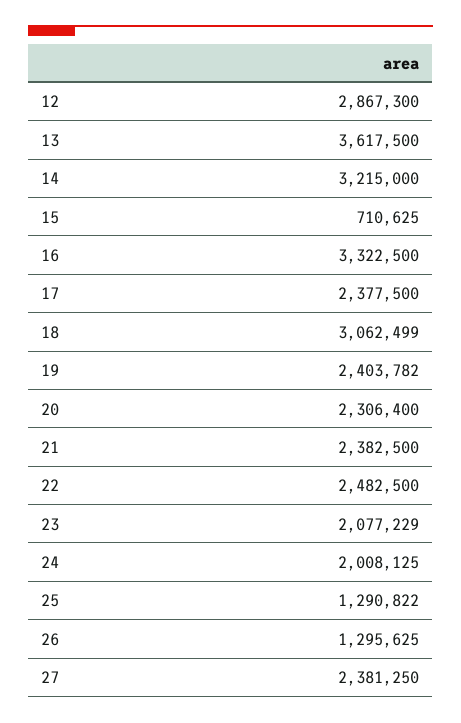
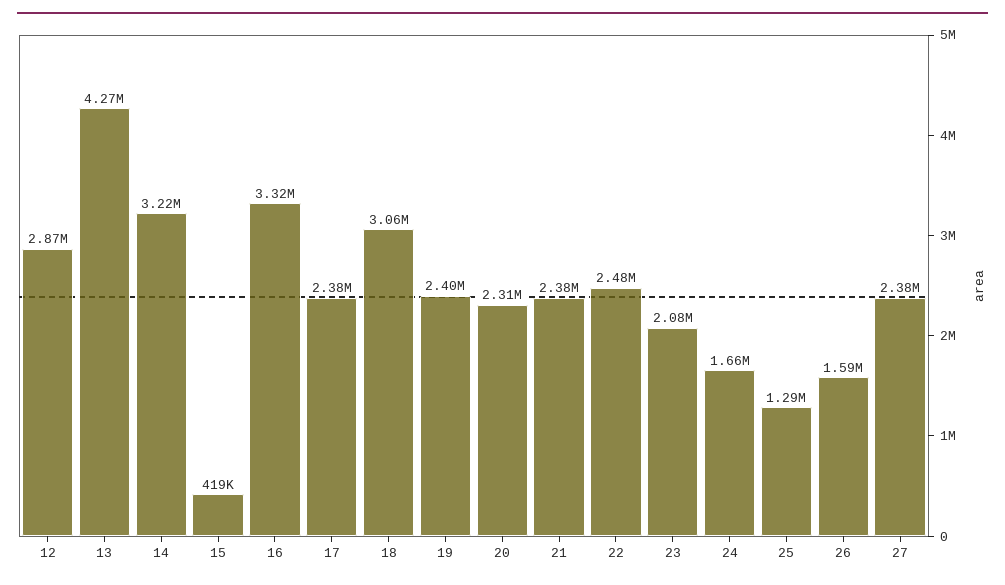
13: 3617500 -> 4270000
15: 710625 -> 419000
24: 2008125 -> 1660000
26: 1295625 -> 1590000

